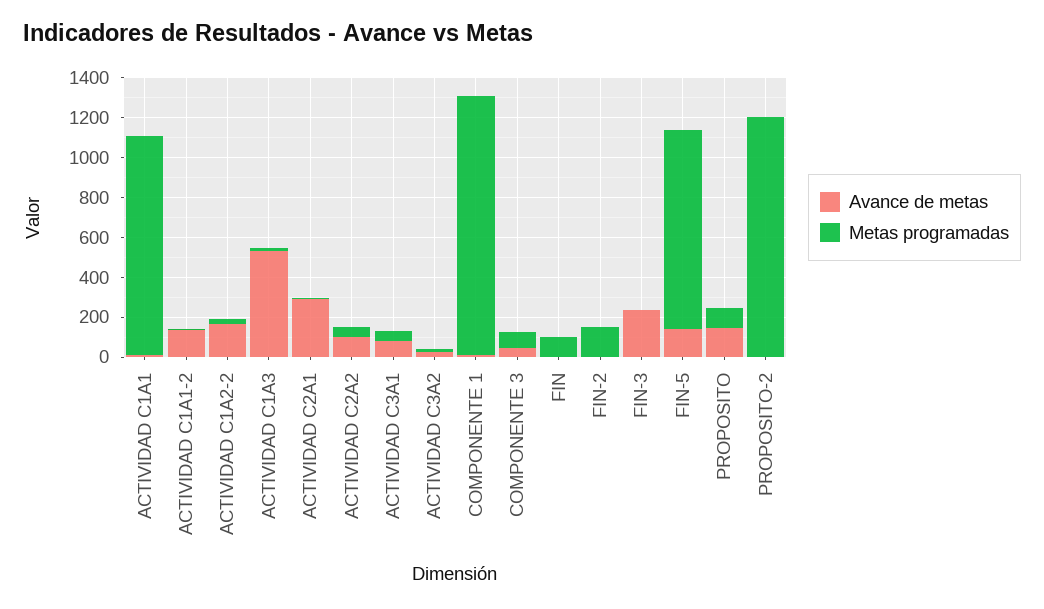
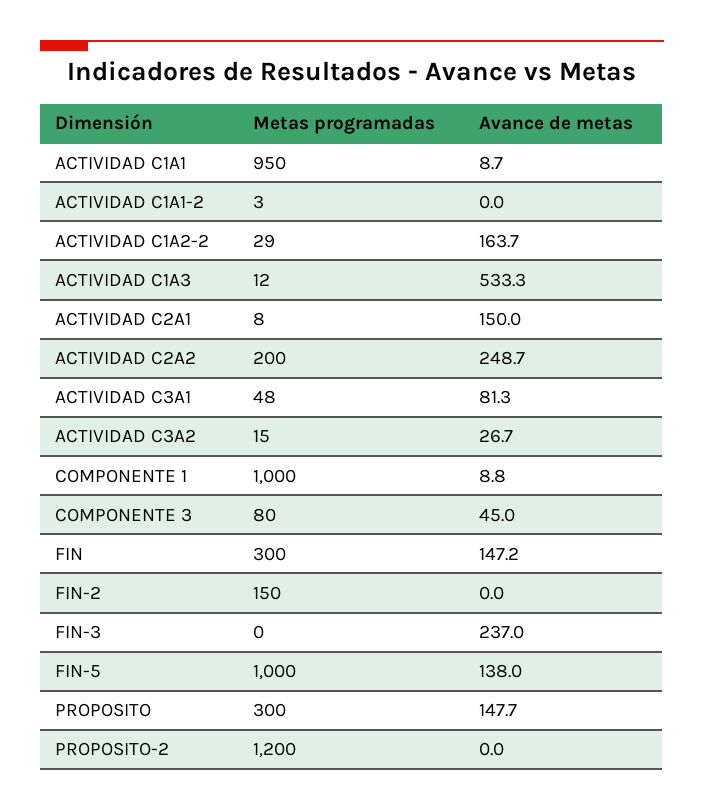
Metas programadas, ACTIVIDAD C1A1: 1100 -> 950
Avance de metas, ACTIVIDAD C1A1-2: 150 -> 0
Avance de metas, ACTIVIDAD C2A1: 300 -> 150
Avance de metas, ACTIVIDAD C2A2: 100 -> 248.7
Metas programadas, ACTIVIDAD C2A2: 50 -> 200
Metas programadas, COMPONENTE 1: 1300 -> 1000
Avance de metas, FIN: 0 -> 147.2
Metas programadas, FIN: 100 -> 300
Metas programadas, PROPOSITO: 100 -> 300

